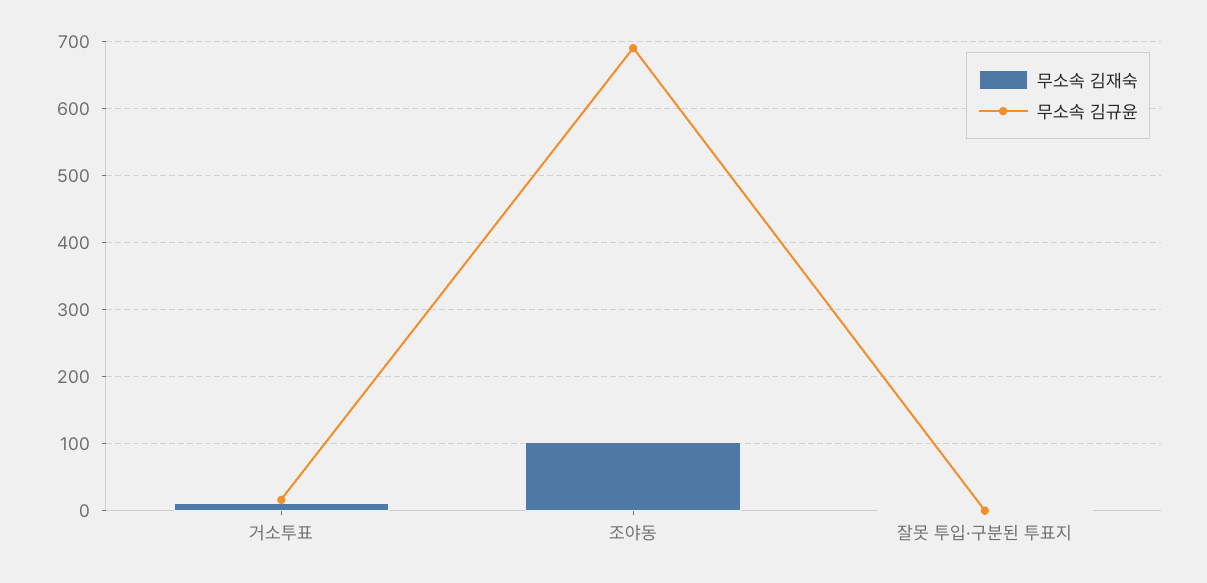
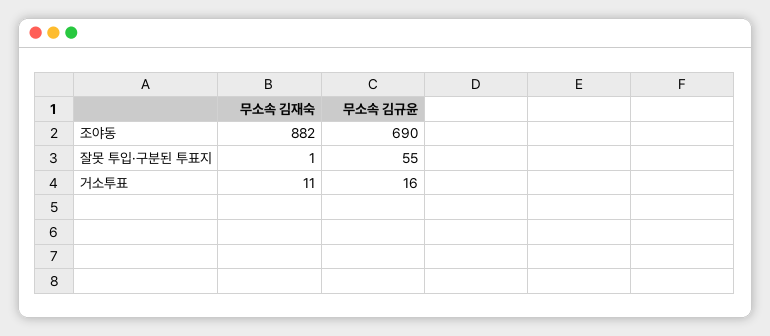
무소속 김재숙, 조야동: 100 -> 882
무소속 김규윤, 잘못 투입·구분된 투표지: 0 -> 55

